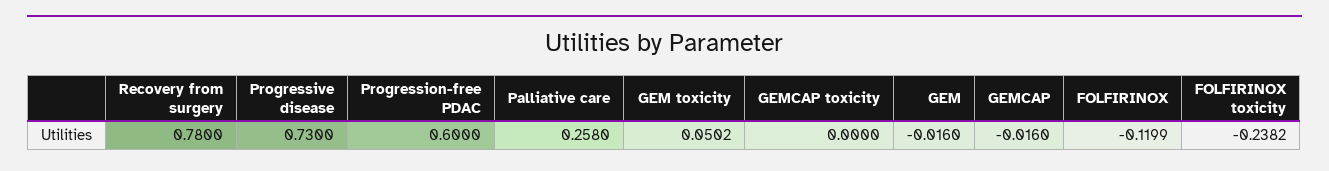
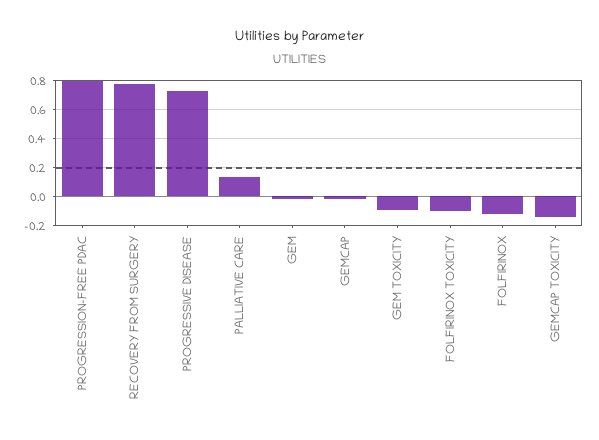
Progression-free PDAC: 0.6 -> 0.8
Palliative care: 0.258 -> 0.15
GEM toxicity: 0.0502 -> -0.1
GEMCAP toxicity: 0 -> -0.15
FOLFIRINOX toxicity: -0.2382 -> -0.1

